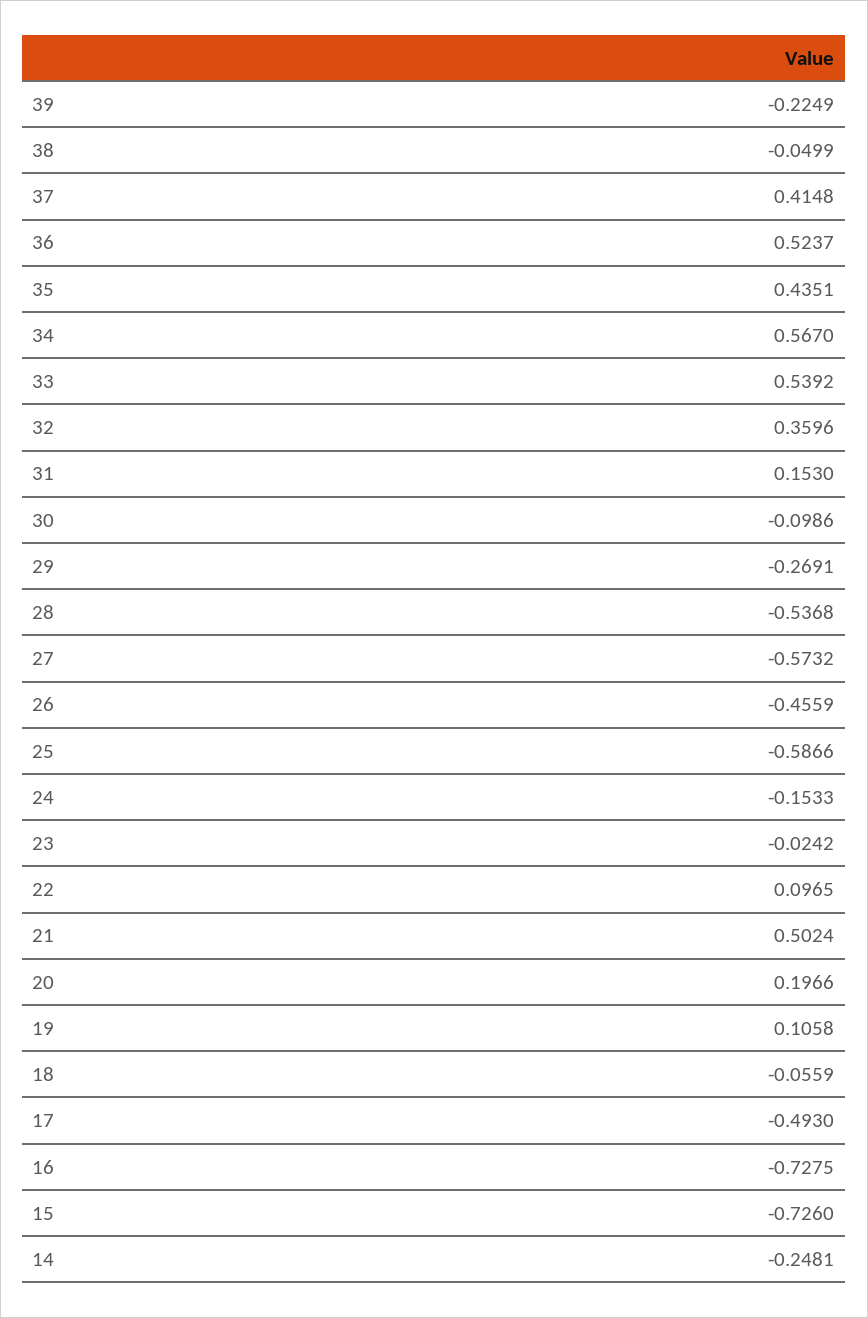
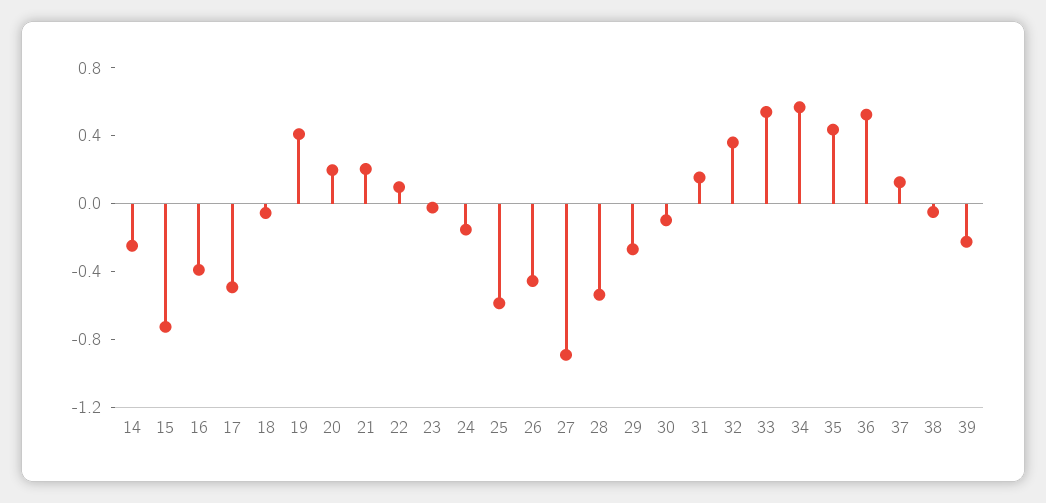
37: 0.4148 -> 0.1
27: -0.5732 -> -0.9
21: 0.5024 -> 0.2
19: 0.1058 -> 0.4
16: -0.7275 -> -0.4

